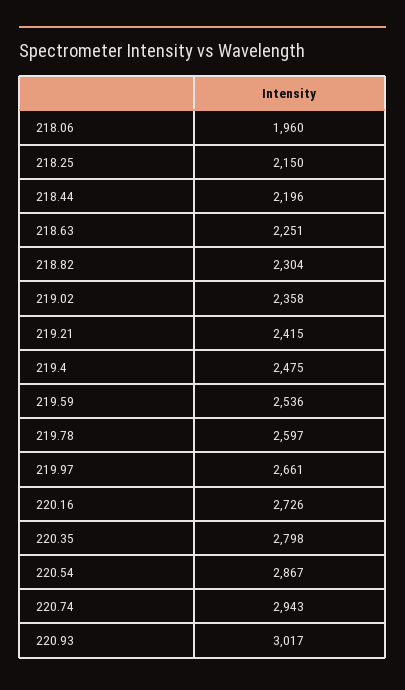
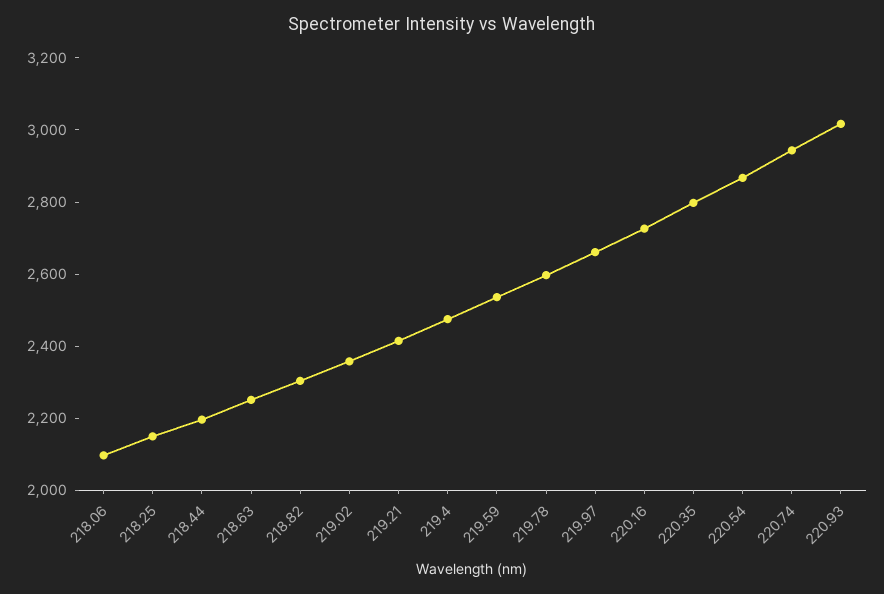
218.06: 1960 -> 2100

